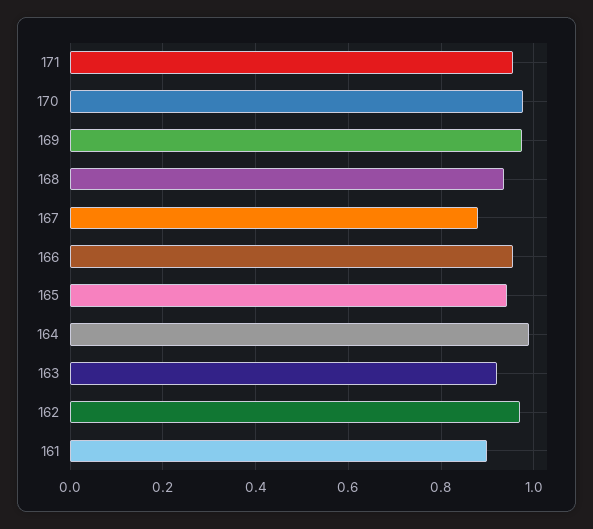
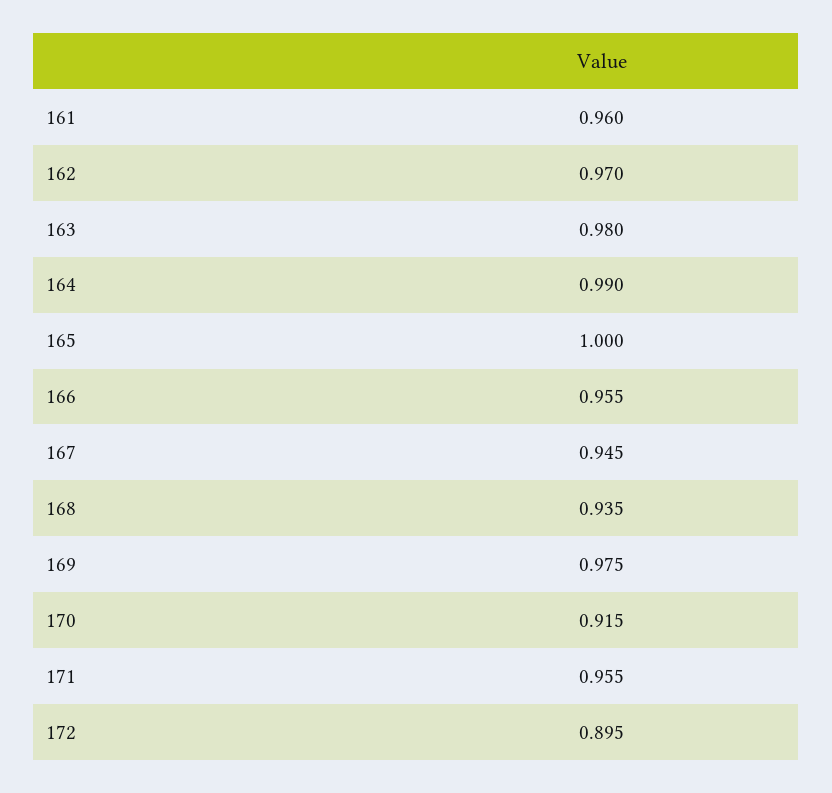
170: 0.98 -> 0.915
167: 0.88 -> 0.945
165: 0.94 -> 1
163: 0.92 -> 0.98
161: 0.9 -> 0.96
172: none -> 0.895

